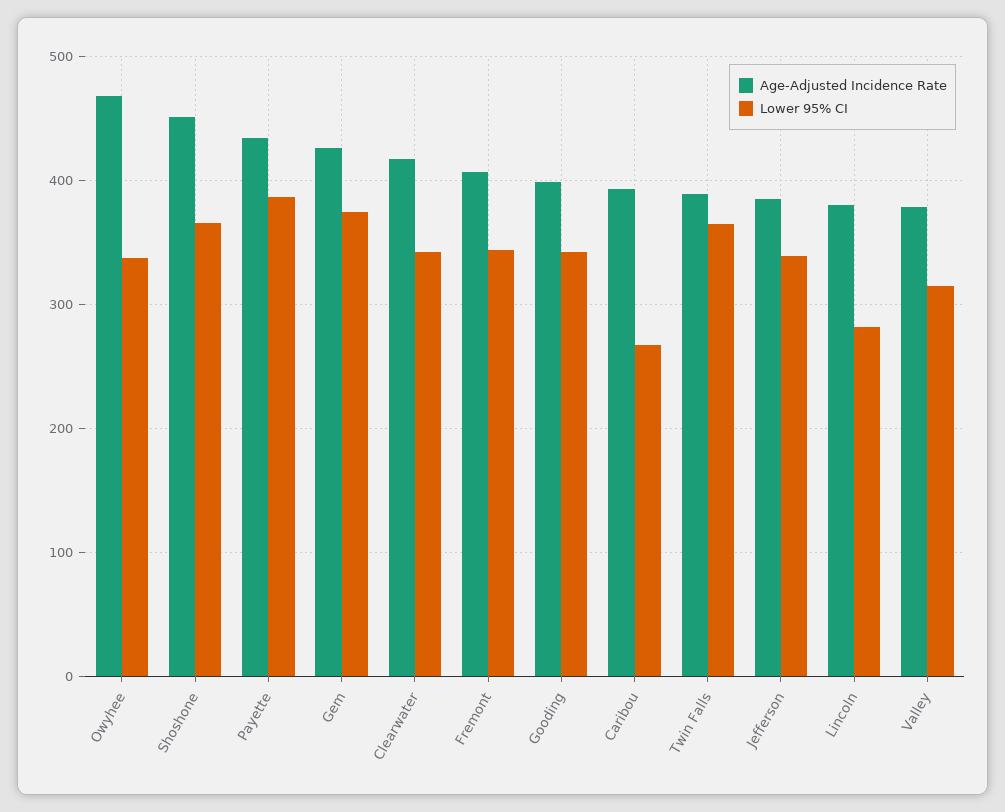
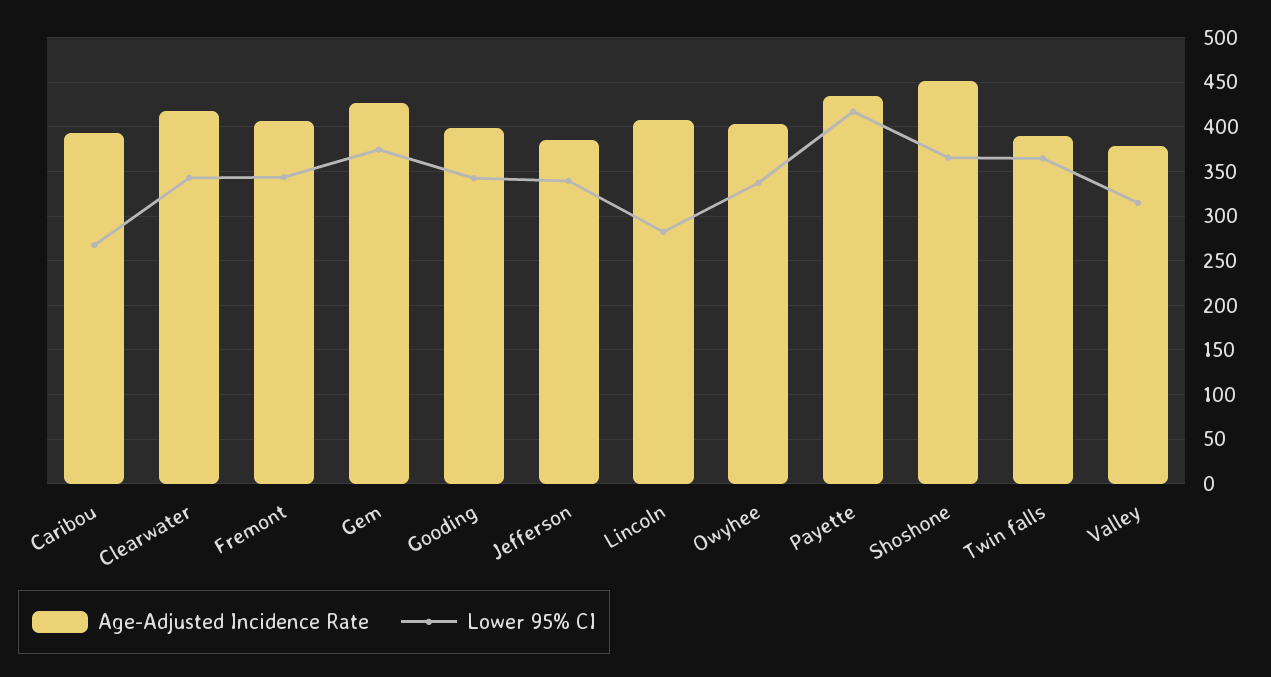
Age-Adjusted Incidence Rate, Owyhee: 470 -> 400
Lower 95% CI, Payette: 390 -> 420
Age-Adjusted Incidence Rate, Lincoln: 380 -> 410

